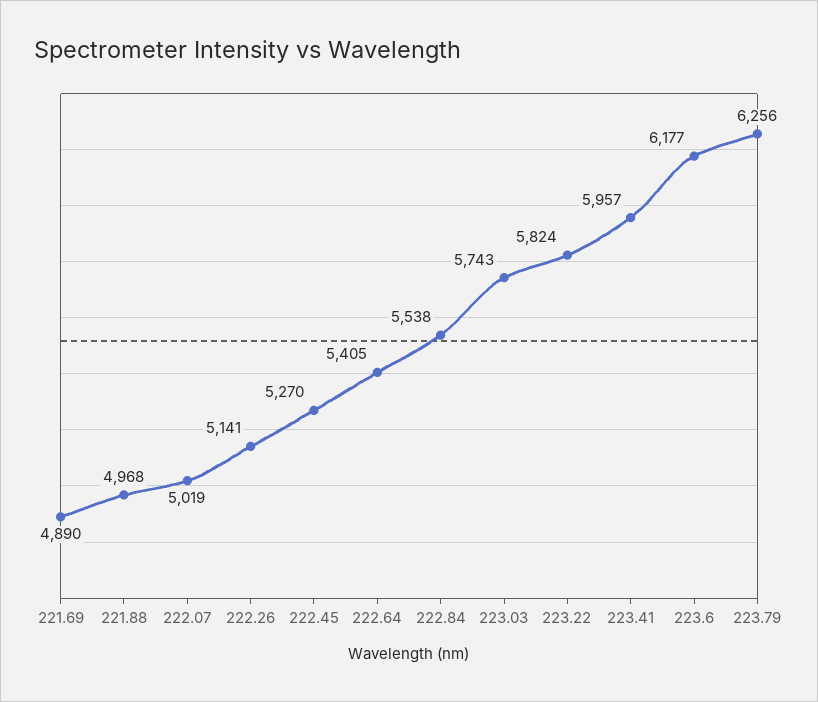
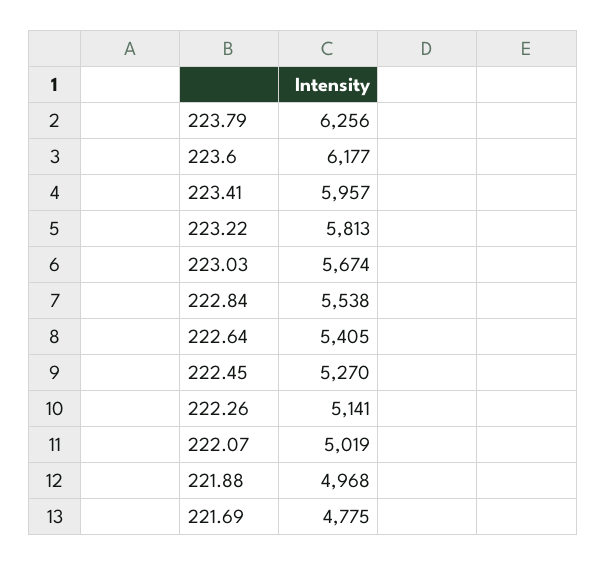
221.69: 4890 -> 4775
223.03: 5743 -> 5674
223.22: 5824 -> 5813

